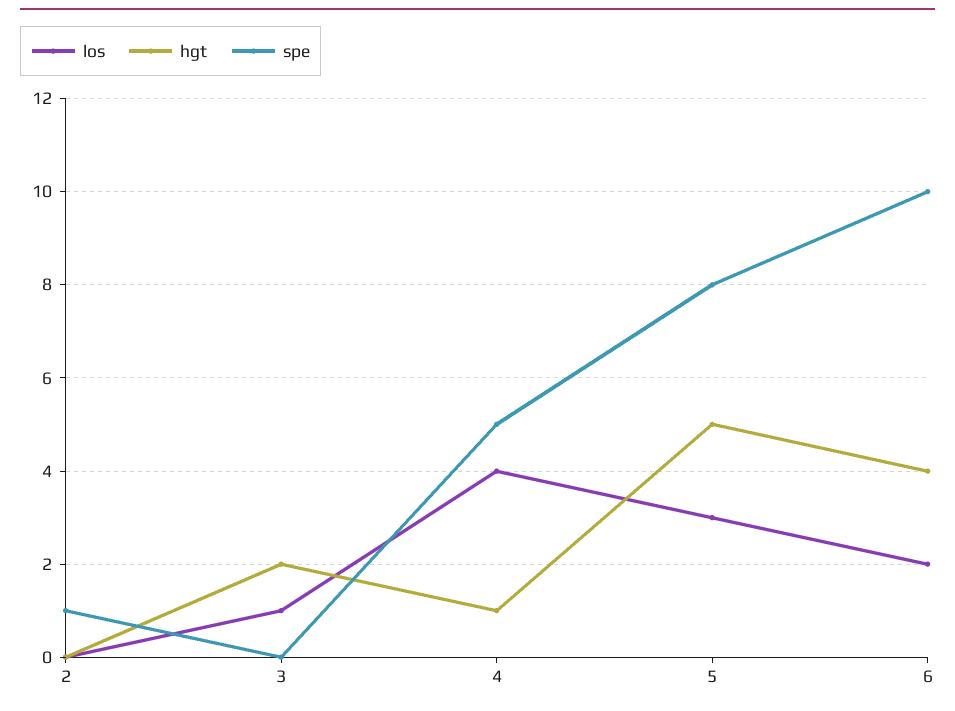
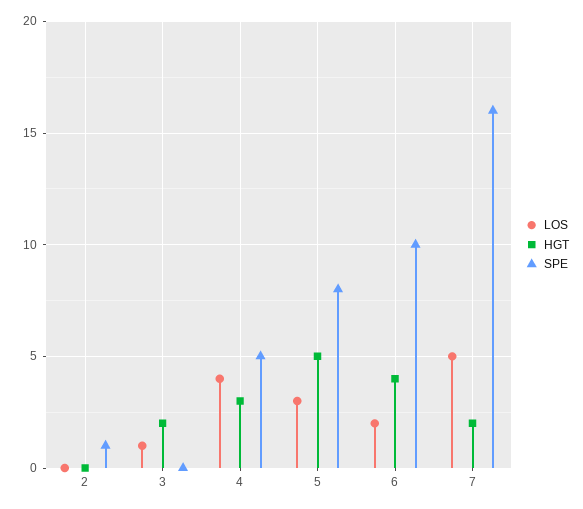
hgt, 4: 1 -> 3
los, 7: none -> 5
hgt, 7: none -> 2
spe, 7: none -> 16

